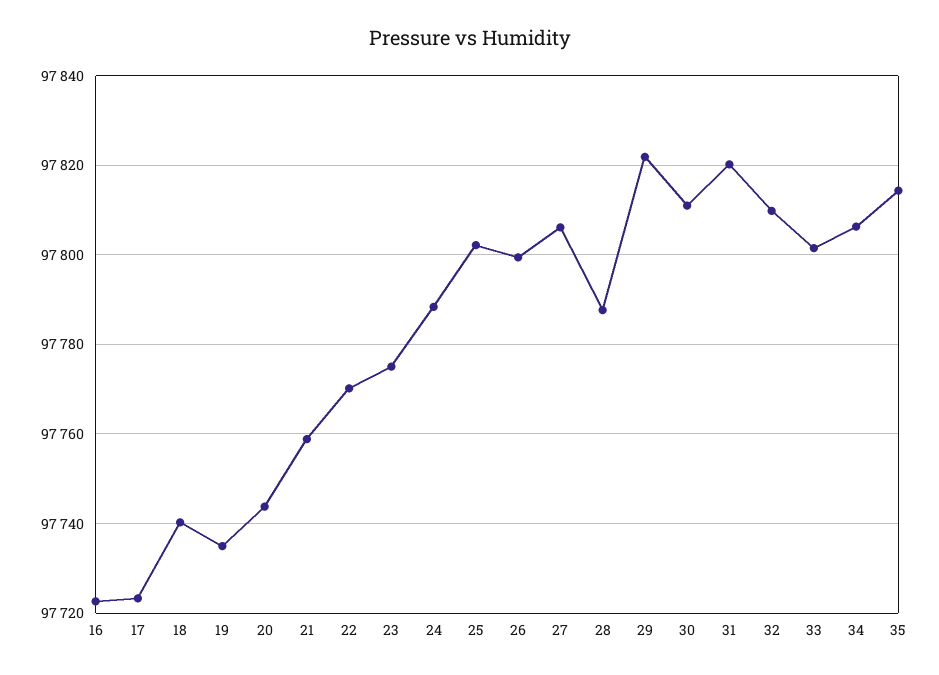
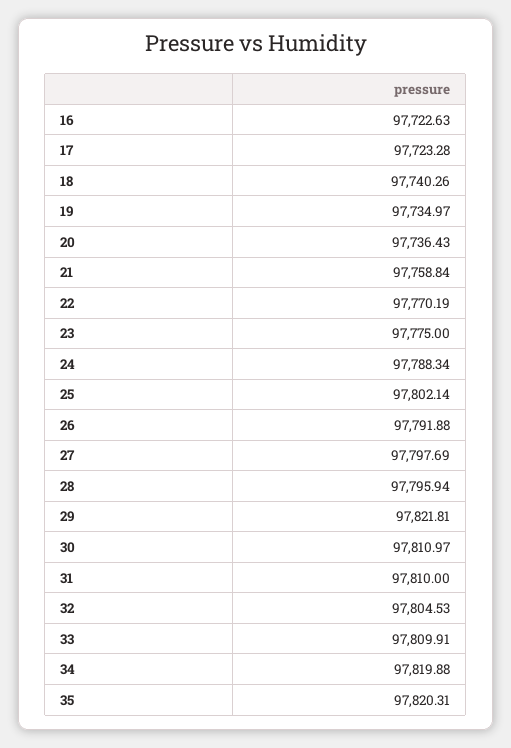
20: 97744 -> 97736.43
26: 97800 -> 97791.88
27: 97806 -> 97797.69
28: 97788 -> 97795.94
31: 97820 -> 97810
32: 97810 -> 97804.53
33: 97802 -> 97809.91
34: 97806 -> 97819.88
35: 97814 -> 97820.31

